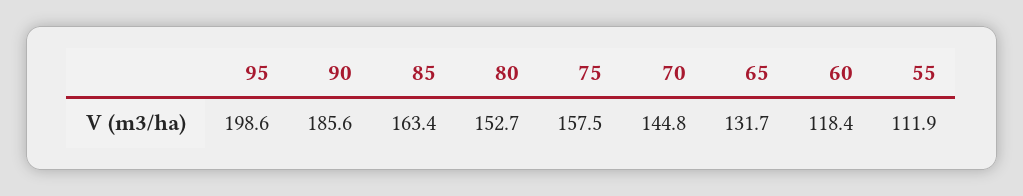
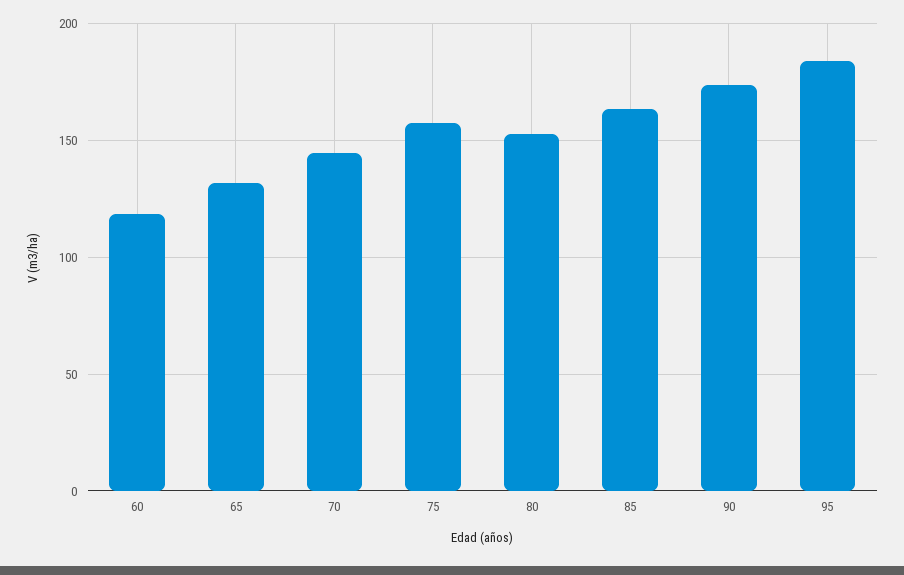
95: 198.6 -> 185
90: 185.6 -> 175
55: 111.9 -> none

